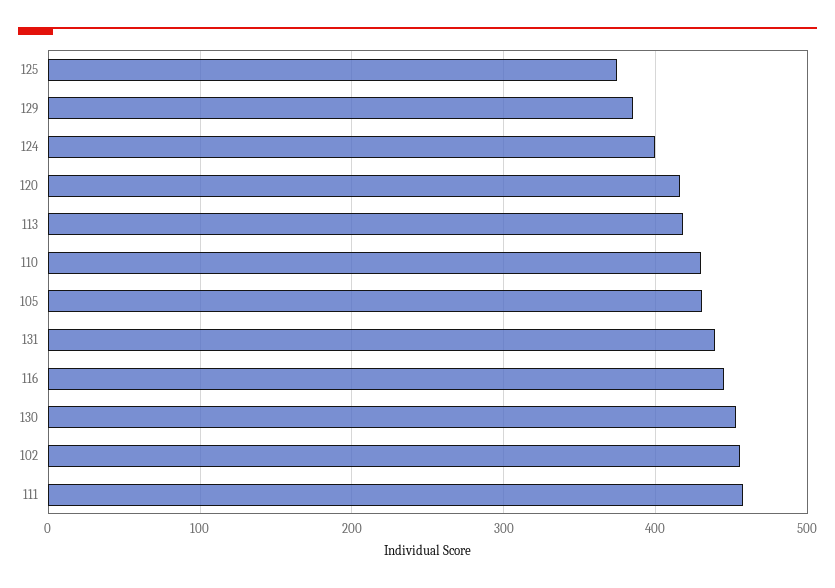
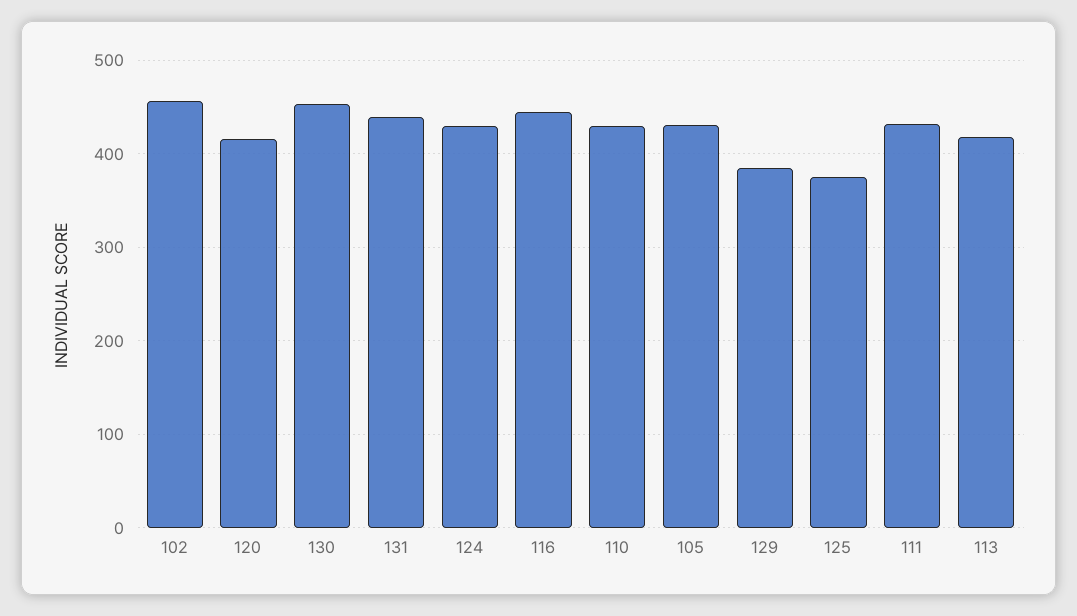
124: 400 -> 430
111: 460 -> 430

